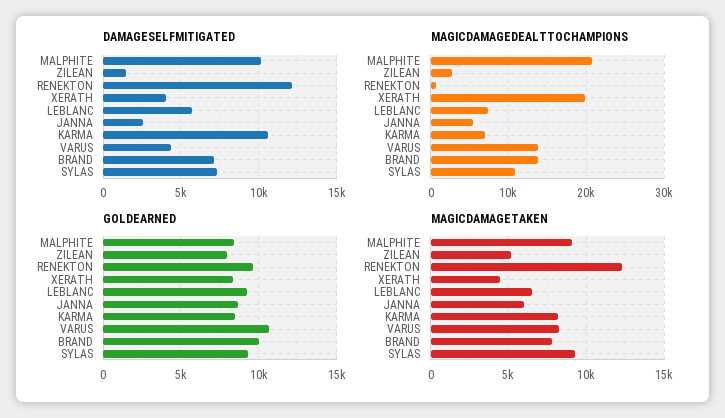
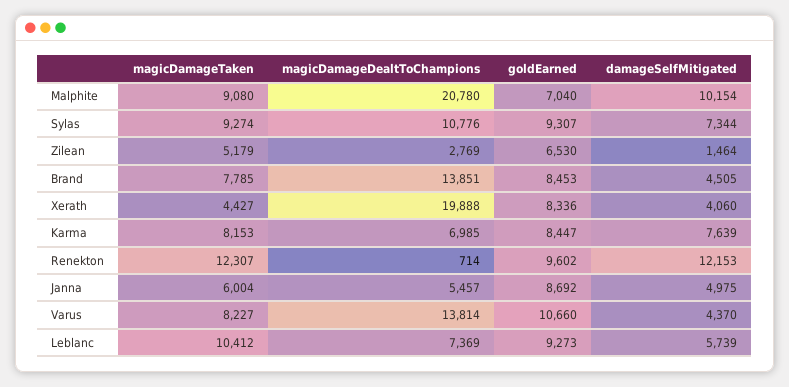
DAMAGESELFMITIGATED, JANNA: 2500 -> 4975
DAMAGESELFMITIGATED, KARMA: 10500 -> 7639
DAMAGESELFMITIGATED, BRAND: 7000 -> 4505
GOLDEARNED, MALPHITE: 8500 -> 7040
GOLDEARNED, ZILEAN: 8000 -> 6530
GOLDEARNED, BRAND: 10000 -> 8453
MAGICDAMAGETAKEN, LEBLANC: 6500 -> 10412

